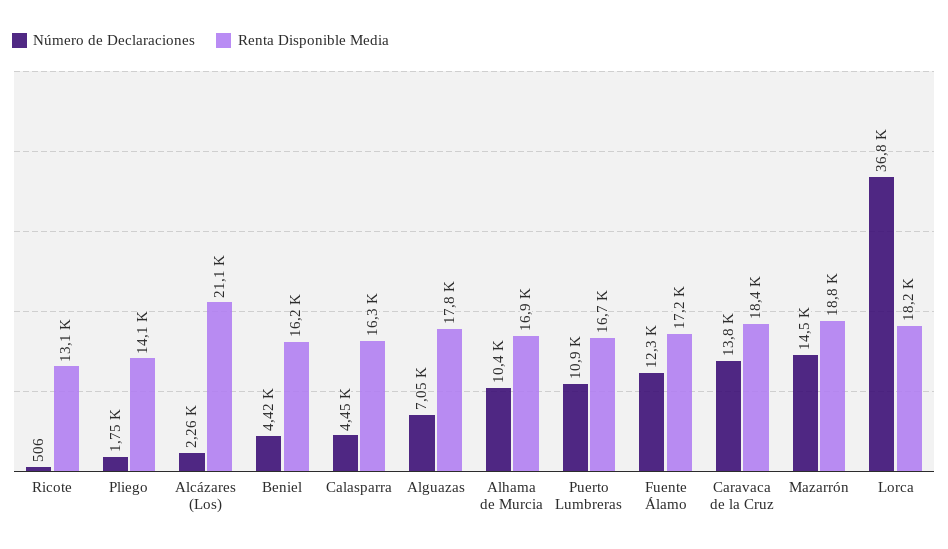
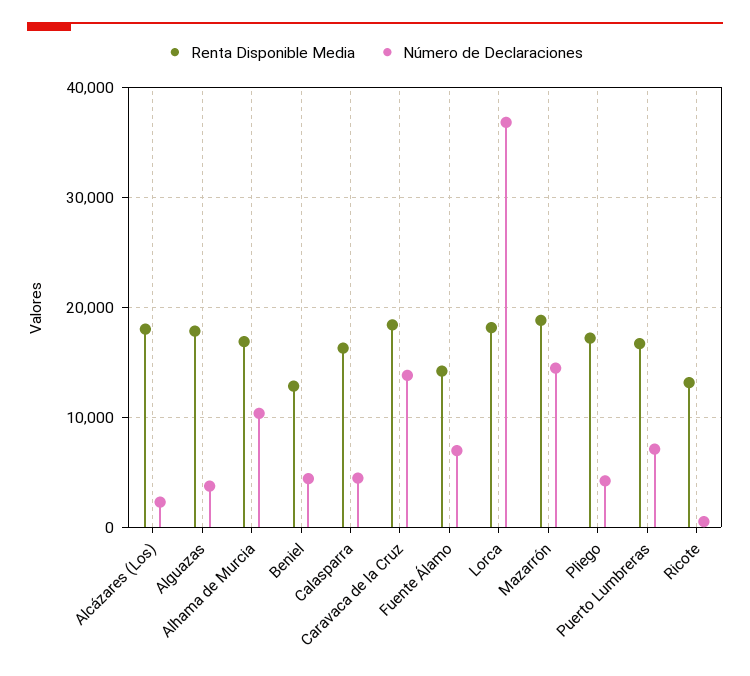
Número de Declaraciones, Pliego: 1750 -> 4000
Renta Disponible Media, Pliego: 14100 -> 17000
Renta Disponible Media, Alcázares (Los): 21100 -> 18000
Renta Disponible Media, Beniel: 16200 -> 13000
Número de Declaraciones, Alguazas: 7050 -> 4000
Número de Declaraciones, Puerto Lumbreras: 10900 -> 7000
Número de Declaraciones, Fuente Álamo: 12300 -> 7000
Renta Disponible Media, Fuente Álamo: 17200 -> 14000

